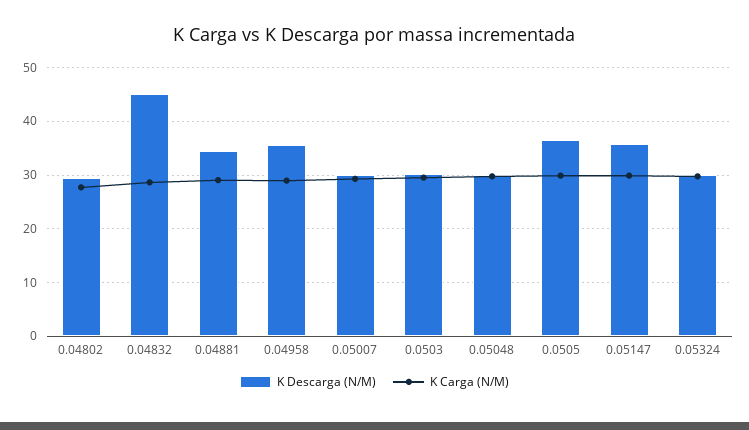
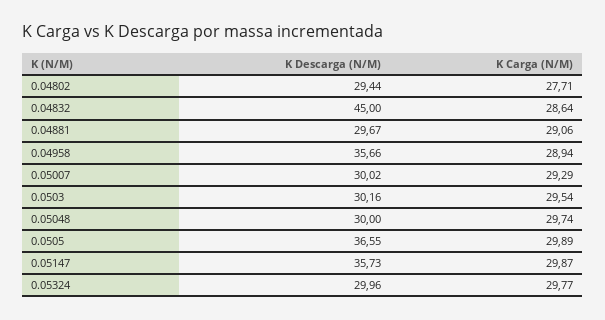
K Descarga (N/M), 0.04881: 34 -> 29.67

